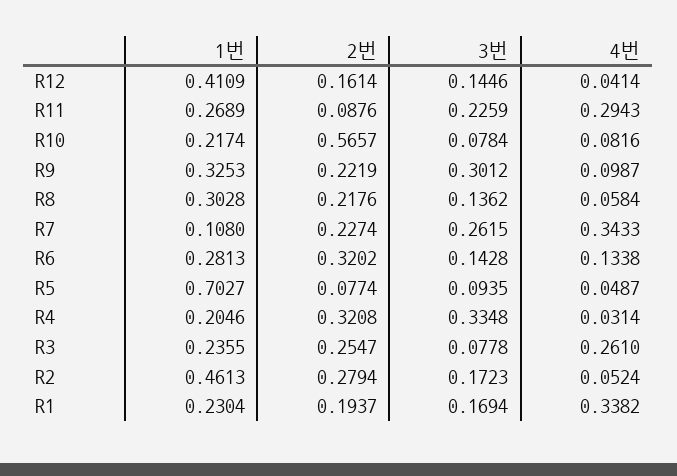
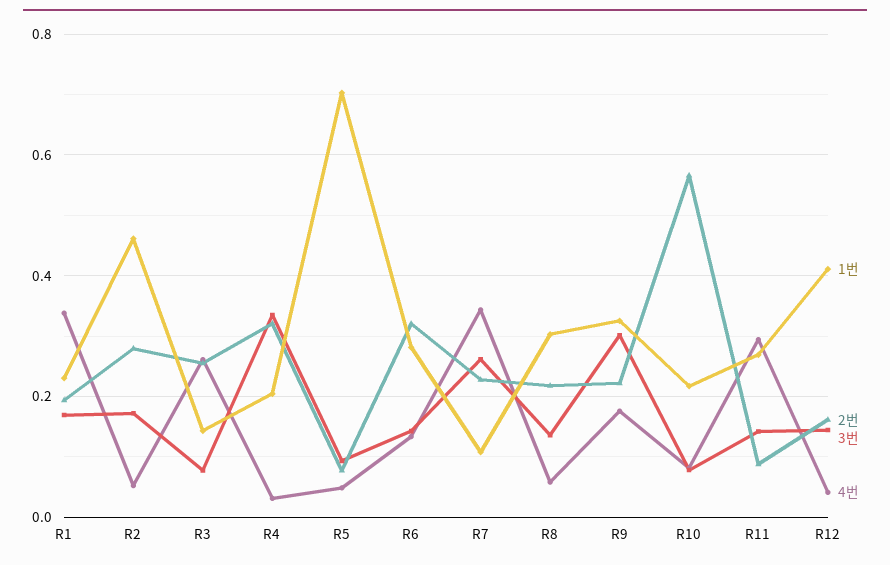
3번, R11: 0.2259 -> 0.14
4번, R9: 0.0987 -> 0.18
1번, R3: 0.2355 -> 0.14

